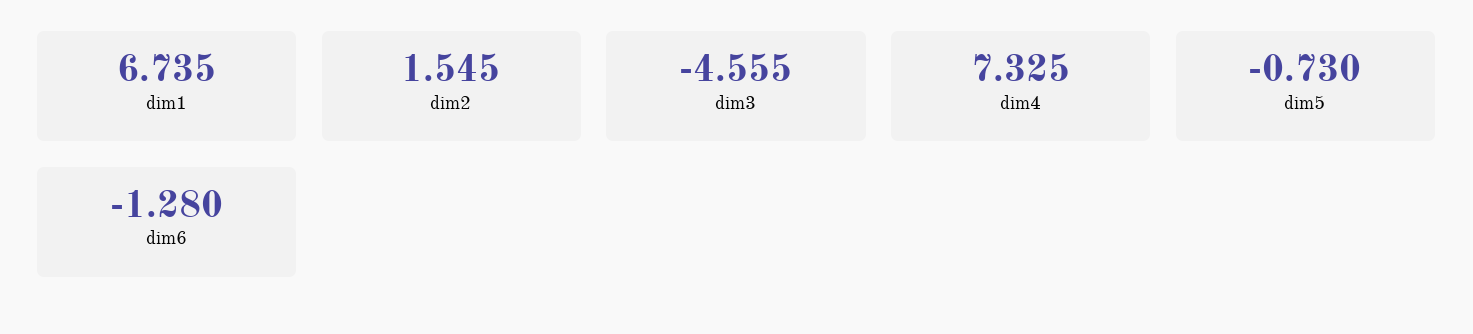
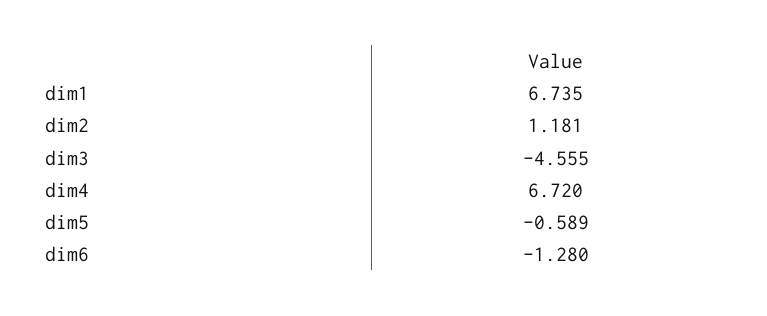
dim2: 1.545 -> 1.181
dim4: 7.325 -> 6.72
dim5: -0.73 -> -0.589

